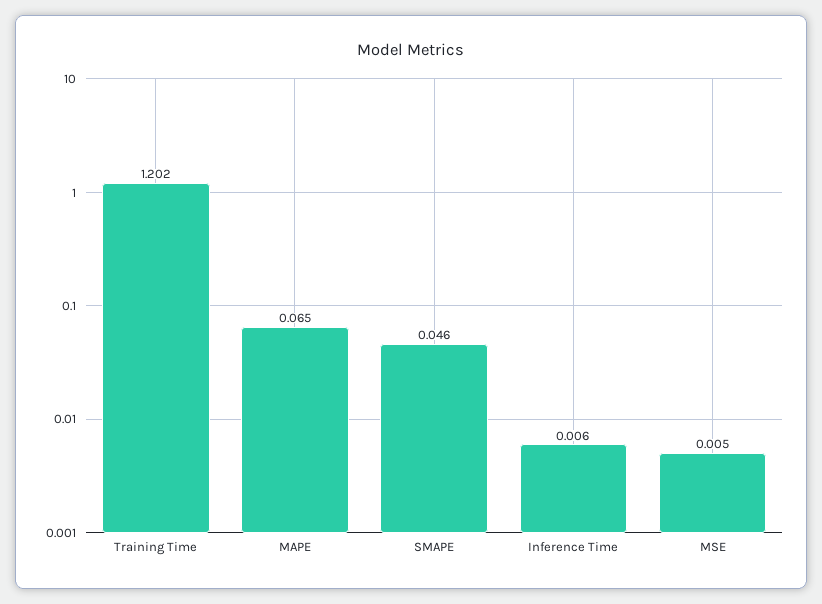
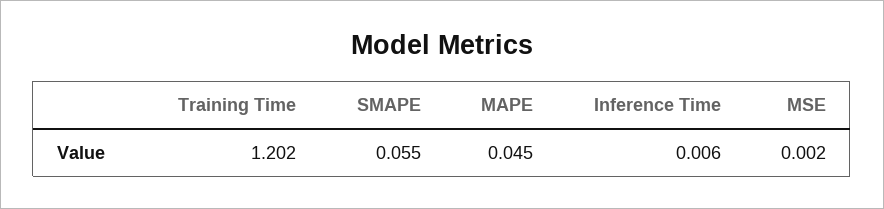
MAPE: 0.065 -> 0.045
SMAPE: 0.046 -> 0.055
MSE: 0.005 -> 0.002

